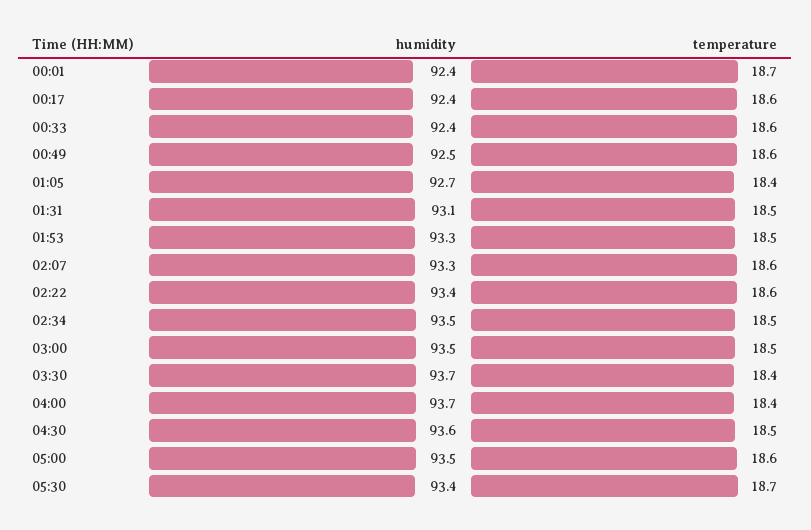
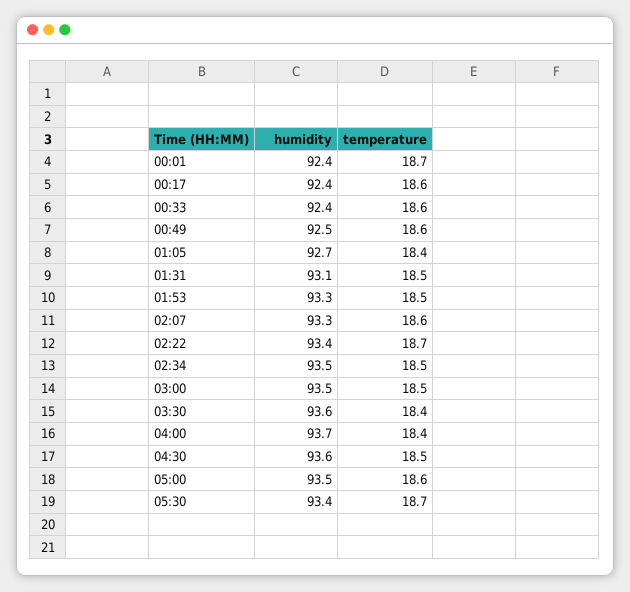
temperature, 02:22: 18.6 -> 18.7
humidity, 03:30: 93.7 -> 93.6

